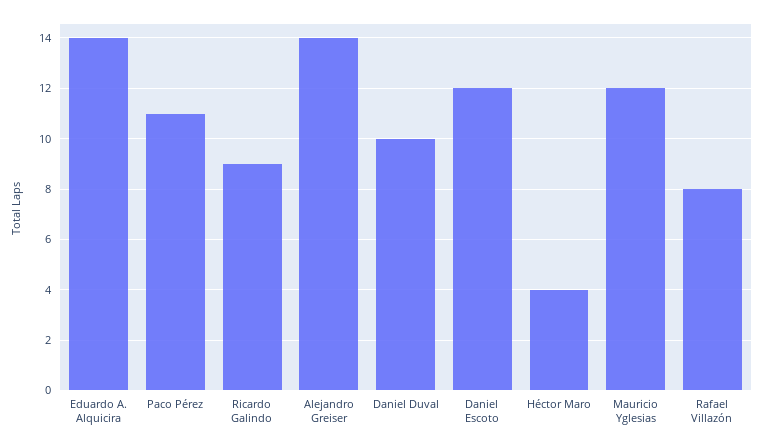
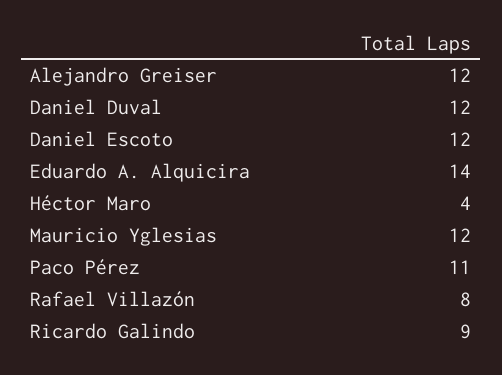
Alejandro Greiser: 14 -> 12
Daniel Duval: 10 -> 12

